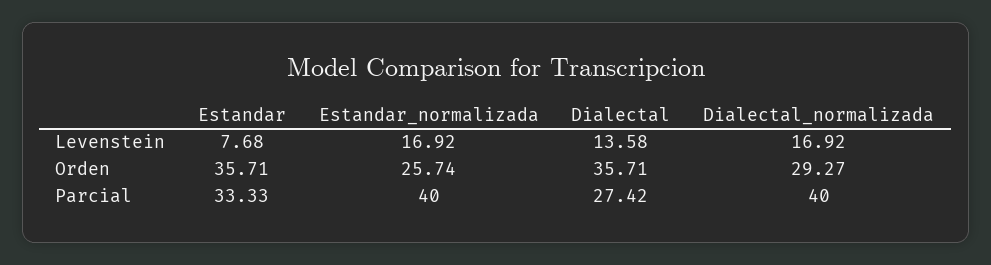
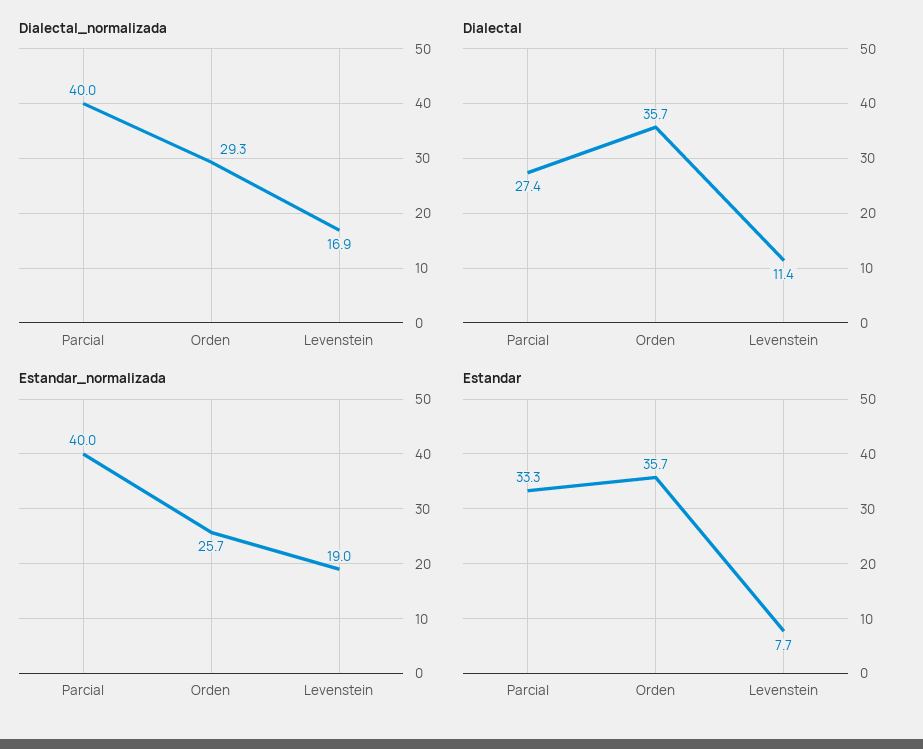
Estandar_normalizada, Levenstein: 16.92 -> 19
Dialectal, Levenstein: 13.58 -> 11.4

